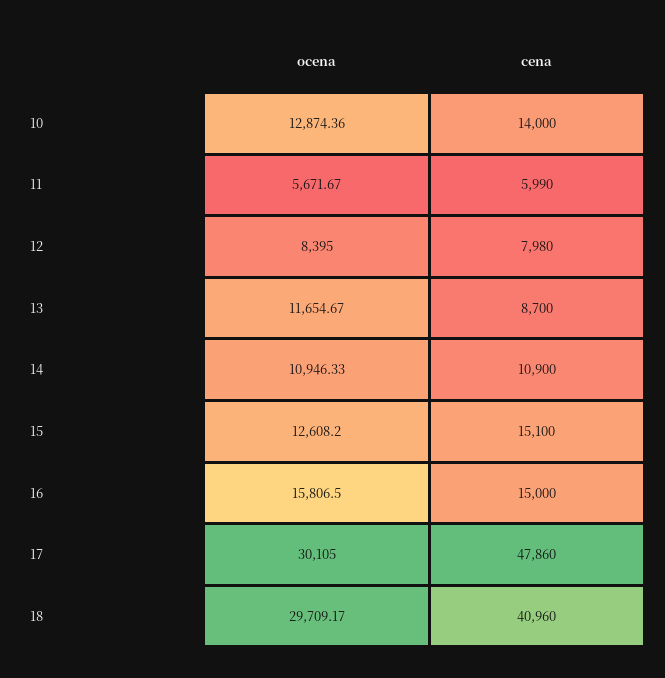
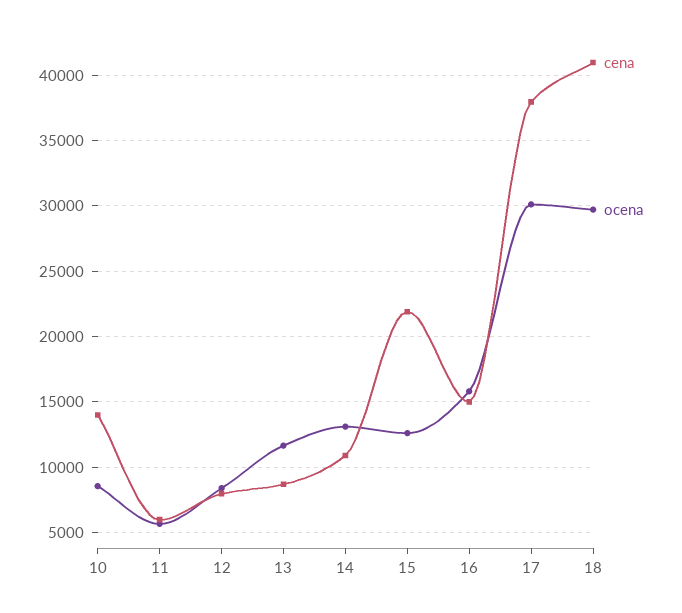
ocena, 10: 12874.36 -> 8500
ocena, 14: 10946.33 -> 13000
cena, 15: 15100 -> 22000
cena, 17: 47860 -> 38000

